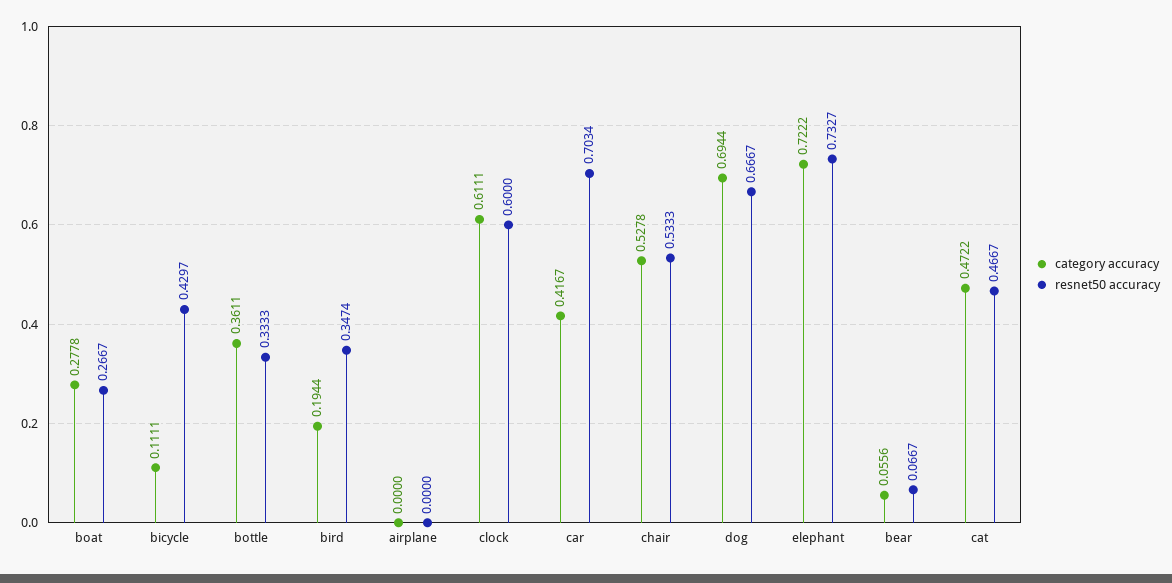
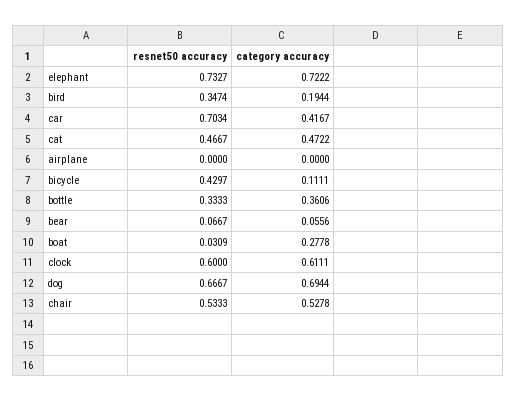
resnet50 accuracy, boat: 0.2667 -> 0.0309
category accuracy, bottle: 0.3611 -> 0.3606

